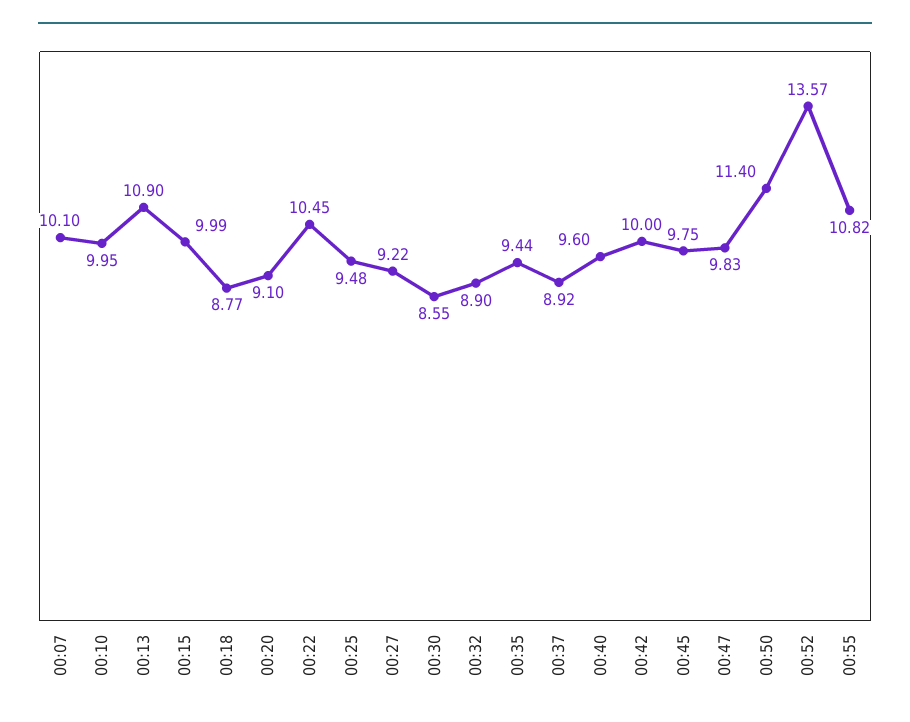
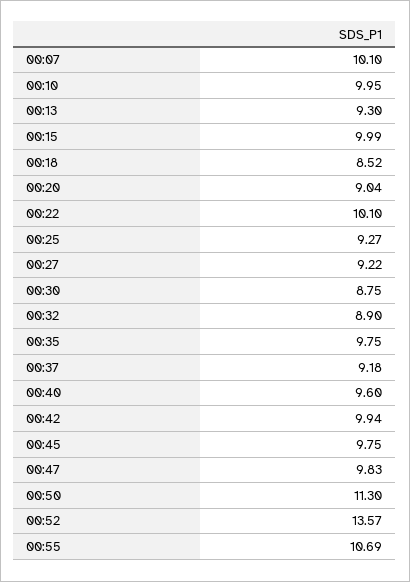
00:13: 10.9 -> 9.3
00:18: 8.77 -> 8.52
00:20: 9.1 -> 9.04
00:22: 10.45 -> 10.1
00:25: 9.48 -> 9.27
00:30: 8.55 -> 8.75
00:35: 9.44 -> 9.75
00:37: 8.92 -> 9.18
00:42: 10 -> 9.94
00:50: 11.4 -> 11.3
00:55: 10.82 -> 10.69

